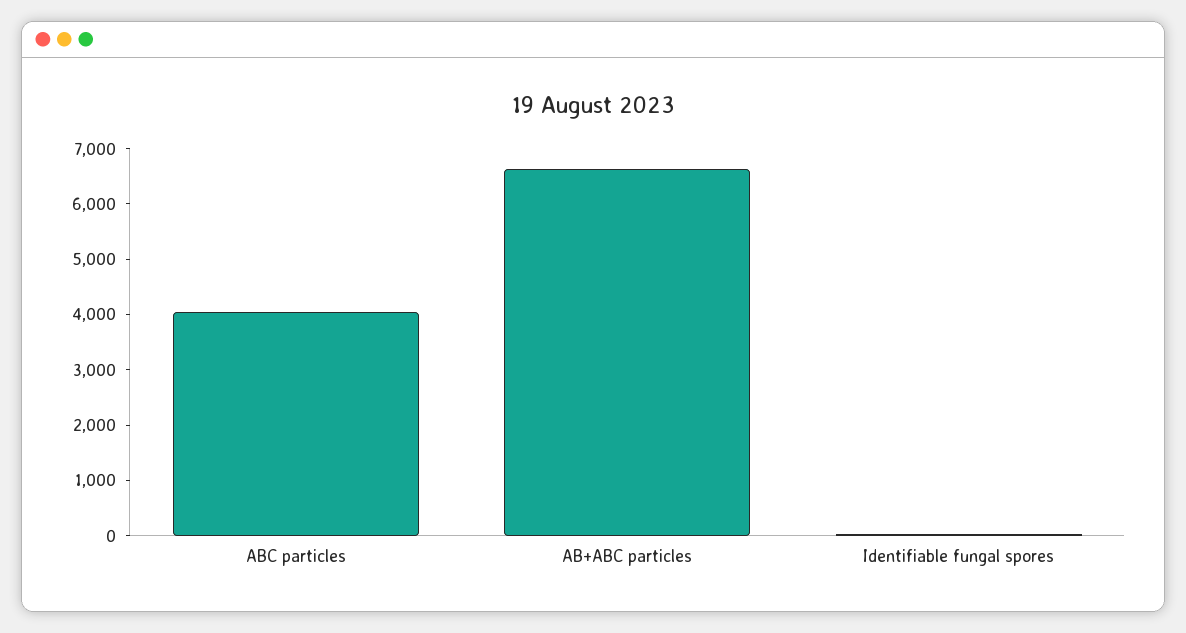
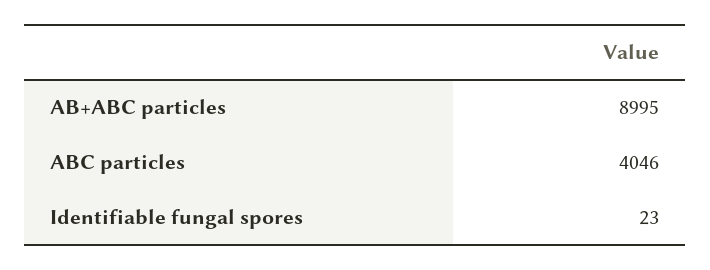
AB+ABC particles: 6600 -> 8995

